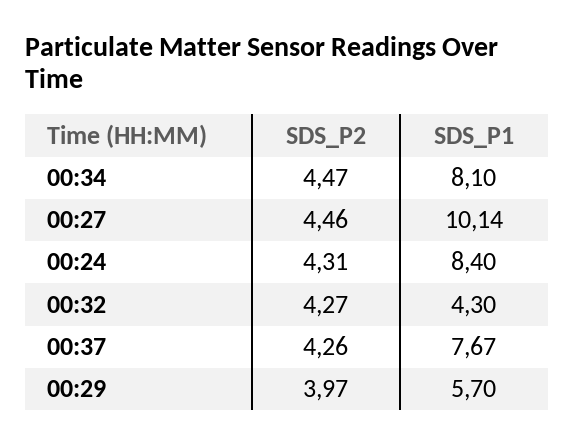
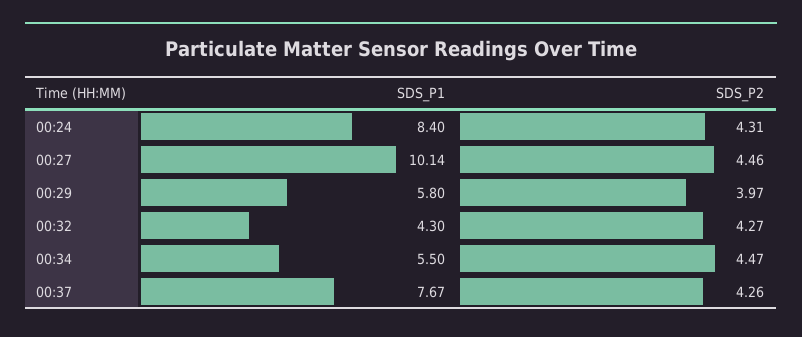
SDS_P1, 00:34: 8.1 -> 5.5
SDS_P1, 00:29: 5.7 -> 5.8

